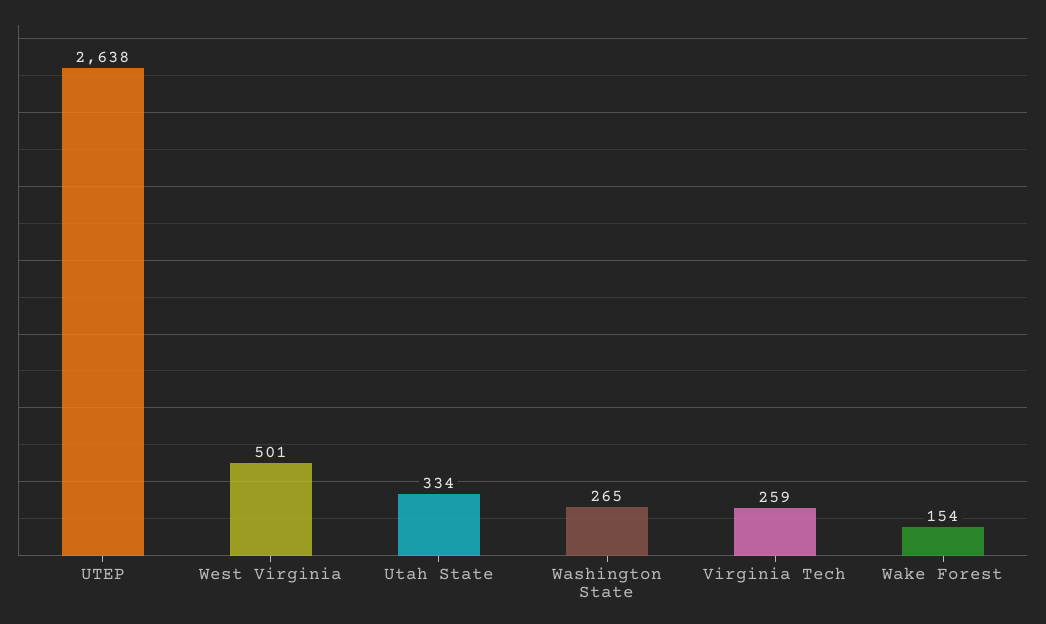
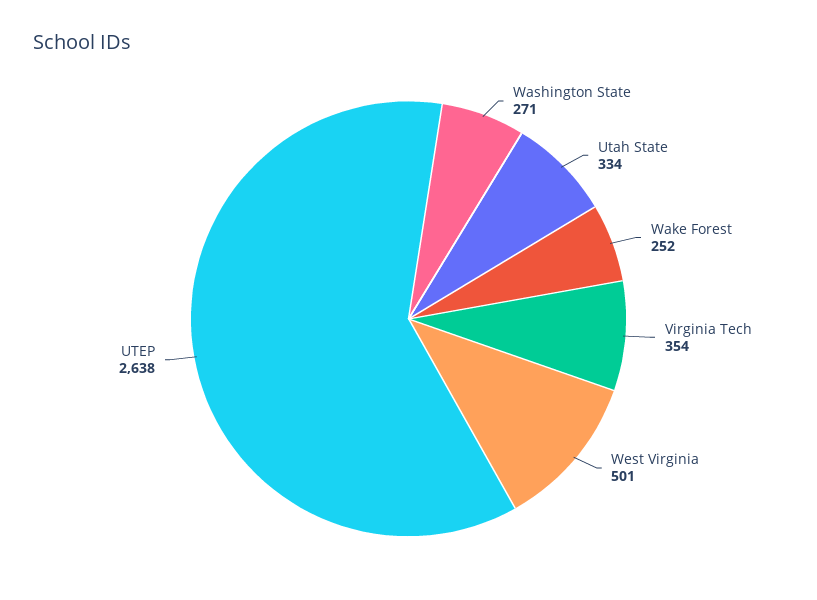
Washington State: 265 -> 271
Virginia Tech: 259 -> 354
Wake Forest: 154 -> 252

